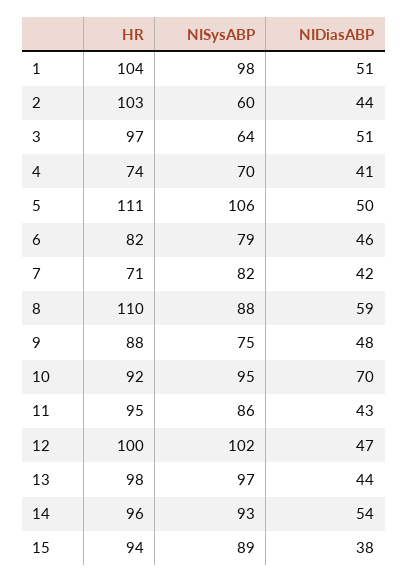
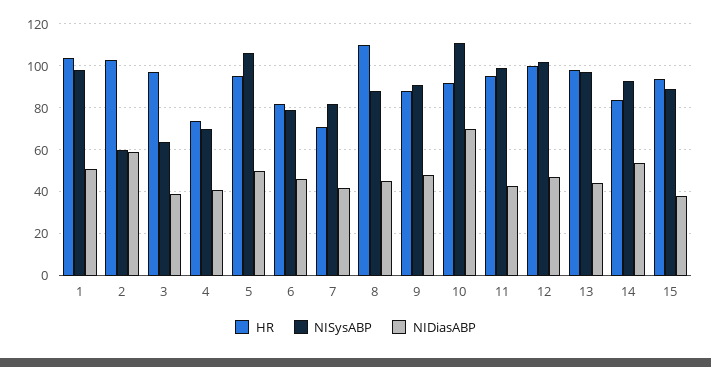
NIDiasABP, 2: 44 -> 60
NIDiasABP, 3: 51 -> 40
HR, 5: 111 -> 95
NIDiasABP, 8: 59 -> 45
NISysABP, 9: 75 -> 90
NISysABP, 10: 95 -> 110
NISysABP, 11: 86 -> 100
HR, 14: 96 -> 85

